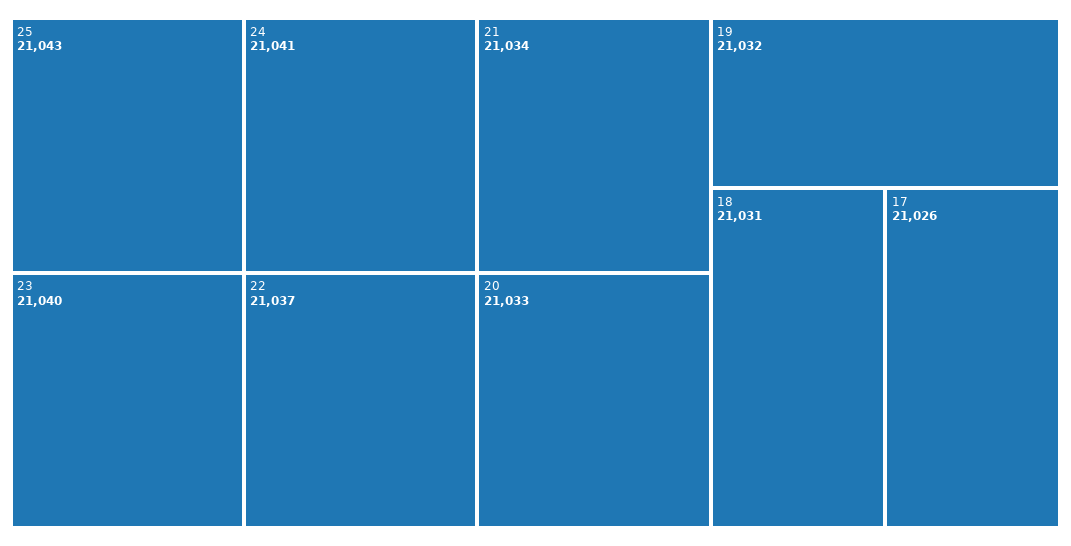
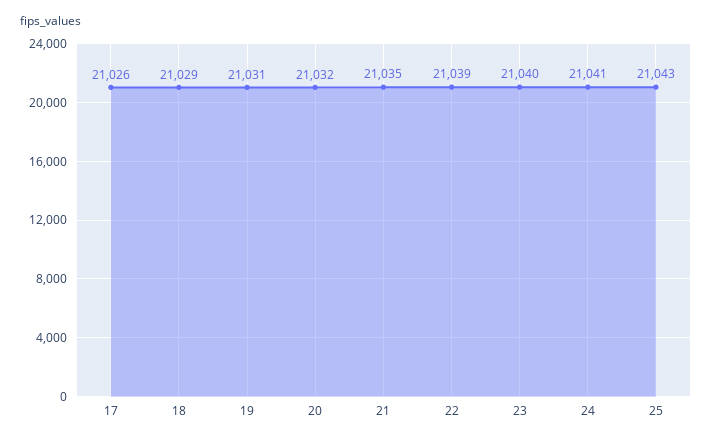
22: 21037 -> 21039
21: 21034 -> 21035
20: 21033 -> 21032
19: 21032 -> 21031
18: 21031 -> 21029

